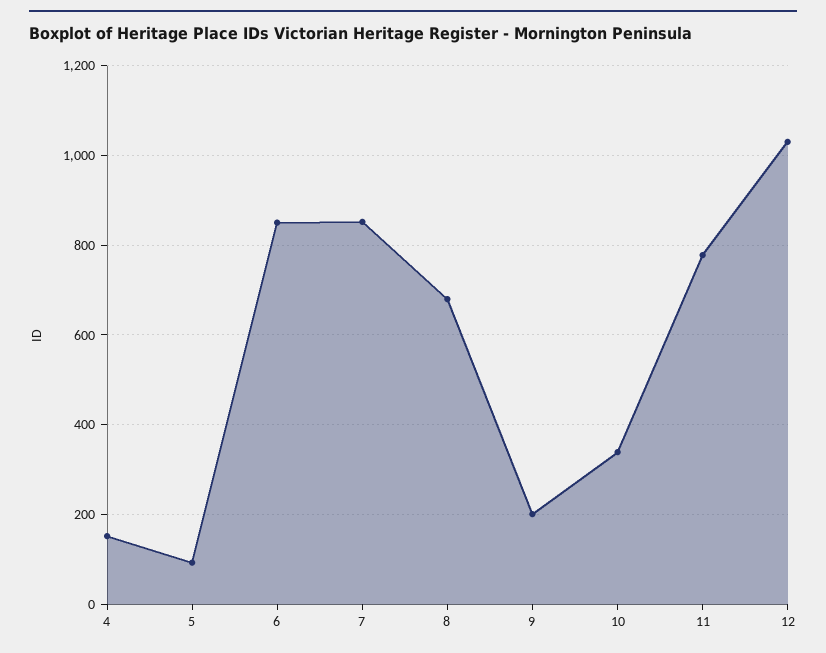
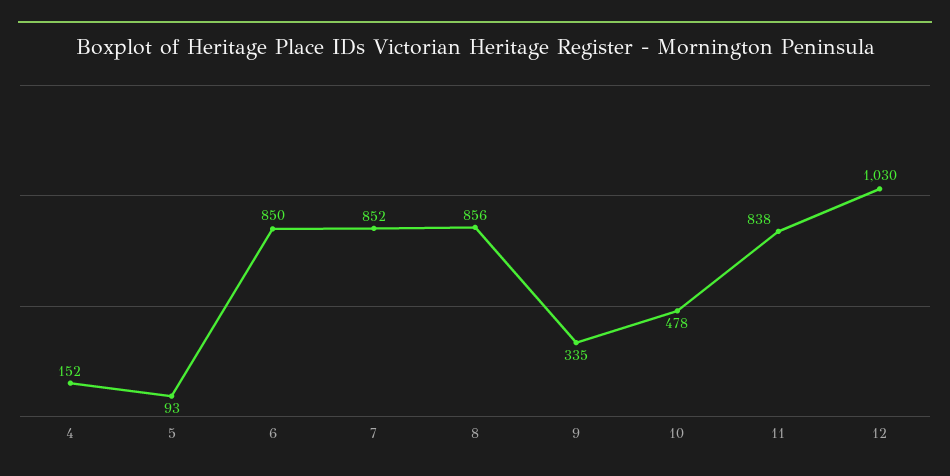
8: 680 -> 856
9: 200 -> 335
10: 340 -> 478
11: 780 -> 838

